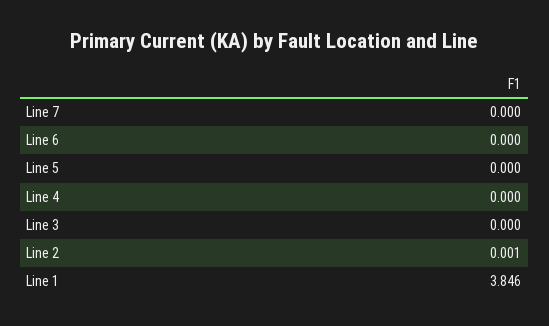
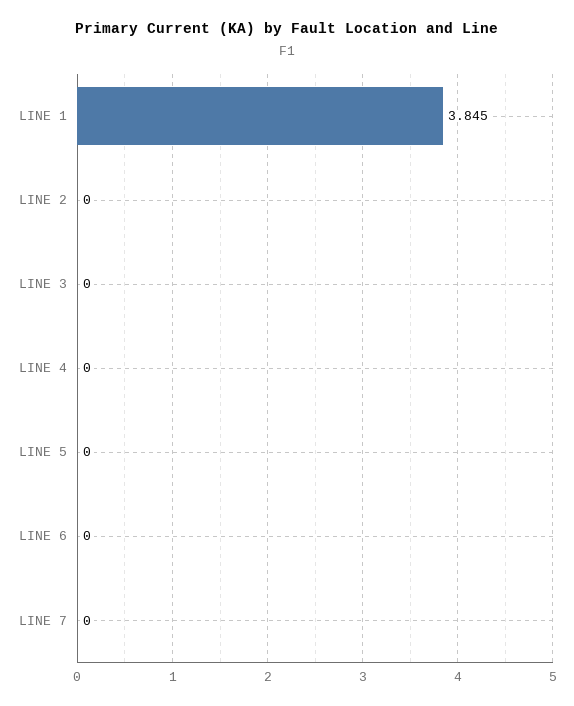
Line 2: 0.001 -> 0
Line 1: 3.846 -> 3.845

